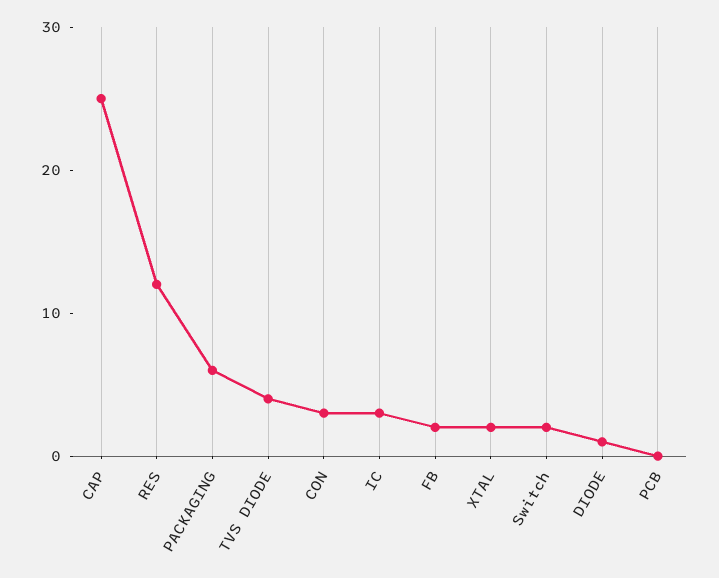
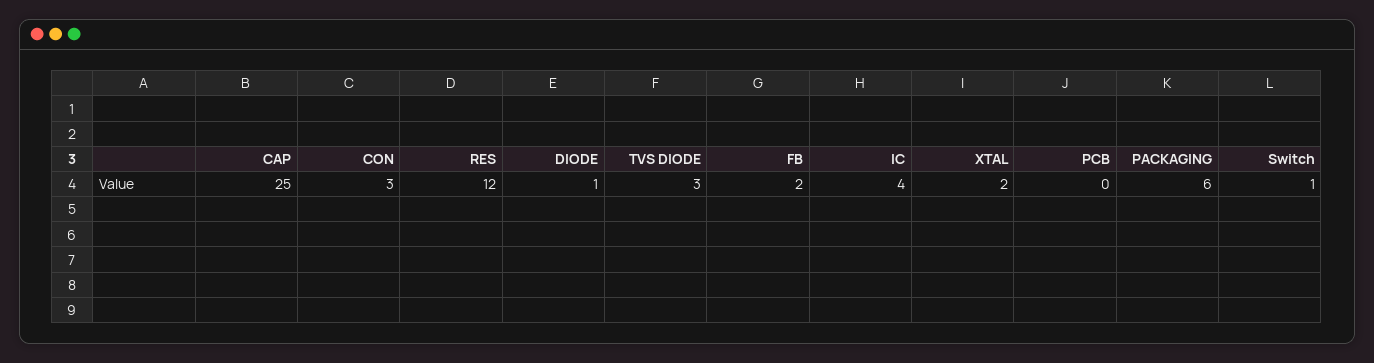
TVS DIODE: 4 -> 3
IC: 3 -> 4
Switch: 2 -> 1

